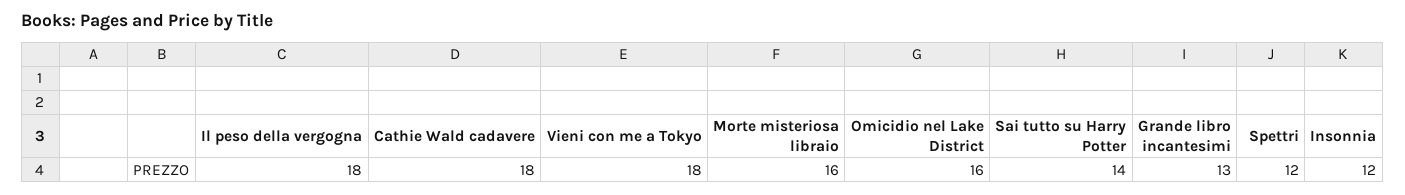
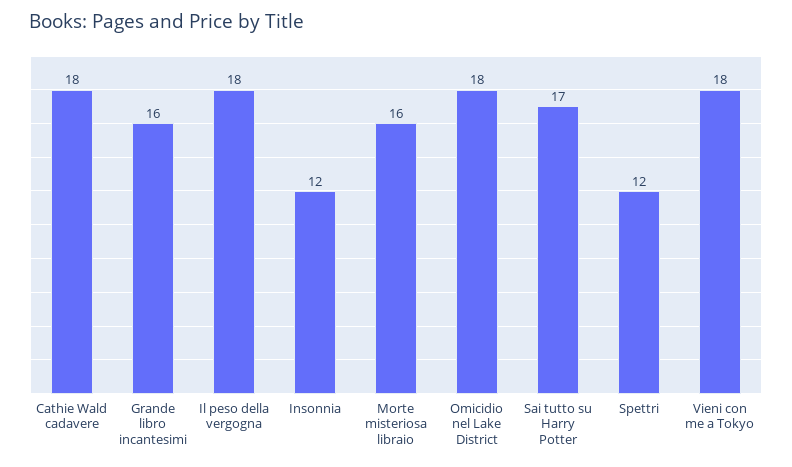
Omicidio nel Lake District: 16 -> 18
Sai tutto su Harry Potter: 14 -> 17
Grande libro incantesimi: 13 -> 16

